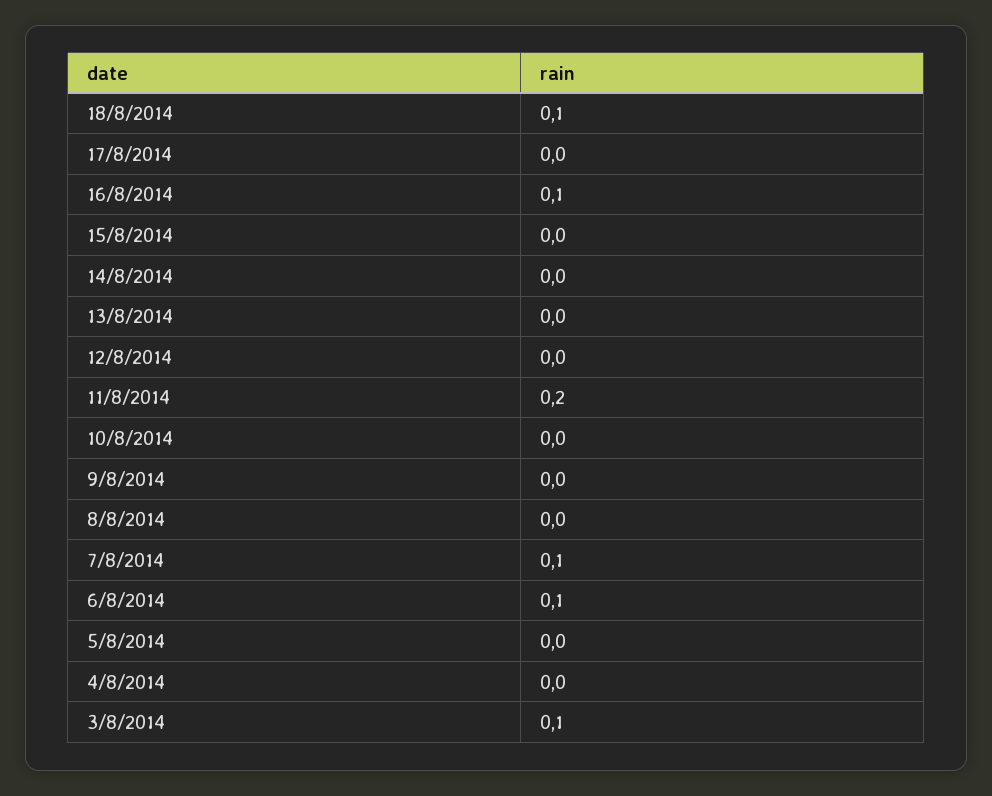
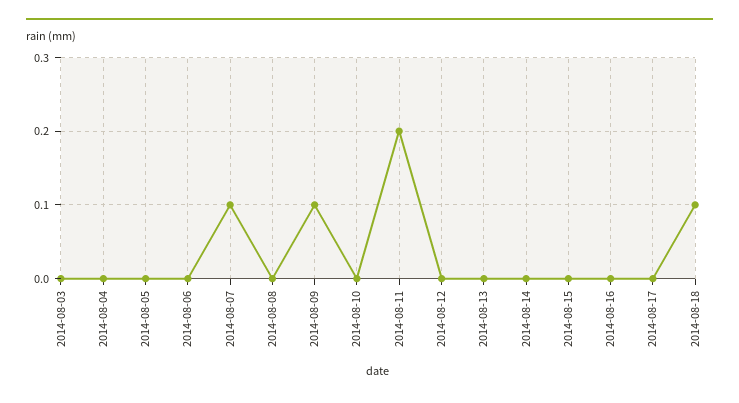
16/8/2014: 0.1 -> 0
9/8/2014: 0 -> 0.1
6/8/2014: 0.1 -> 0
3/8/2014: 0.1 -> 0

